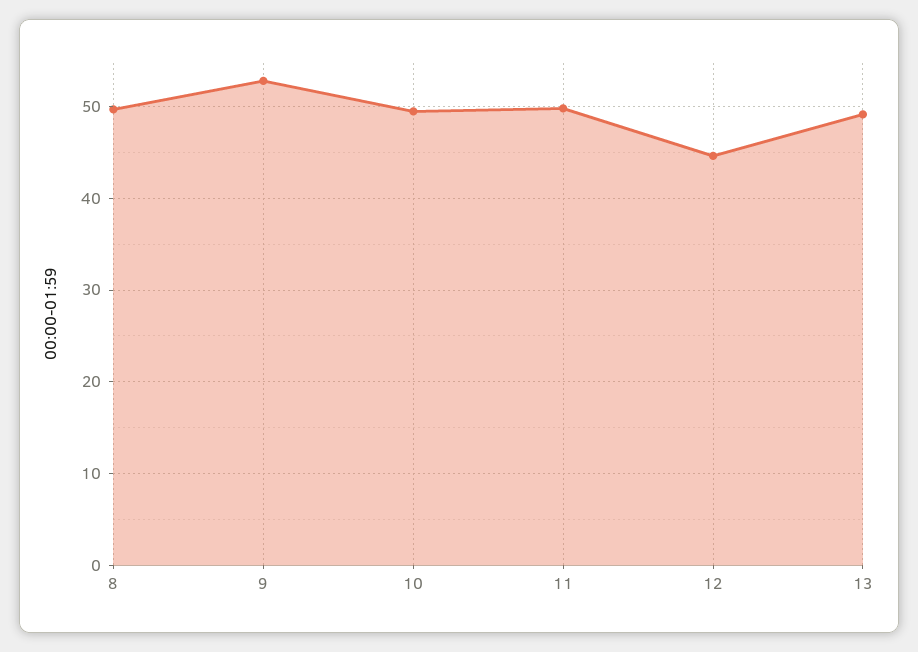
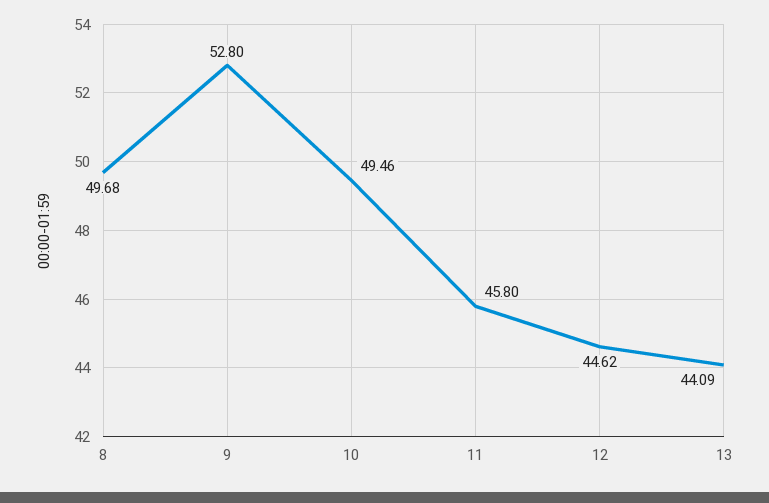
11: 50 -> 45.8
13: 49 -> 44.09

